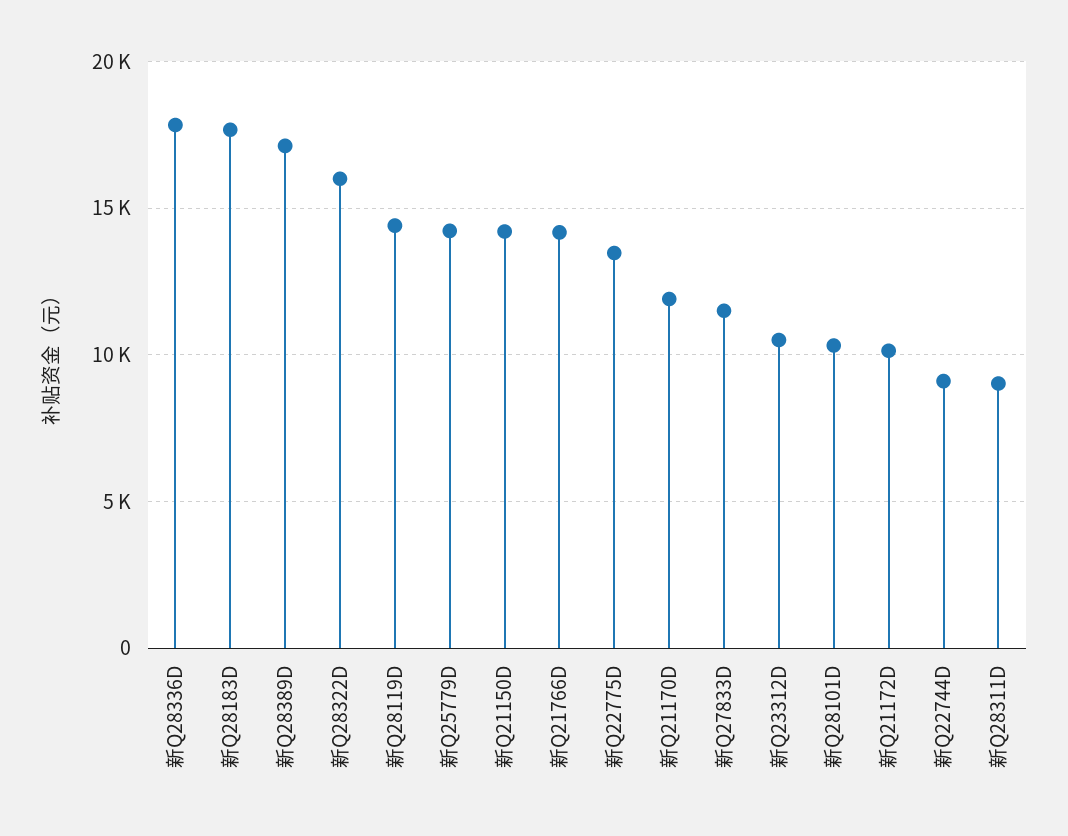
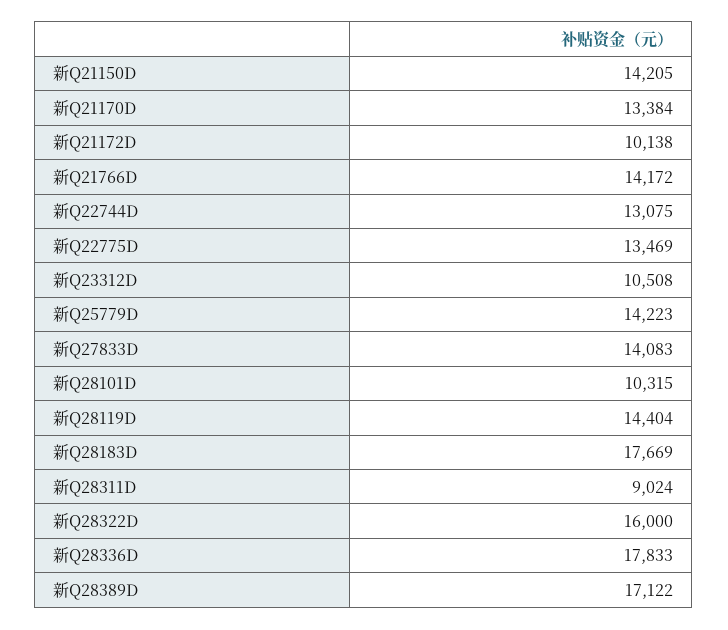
新Q21170D: 12000 -> 13384
新Q27833D: 11500 -> 14083
新Q22744D: 9000 -> 13075

